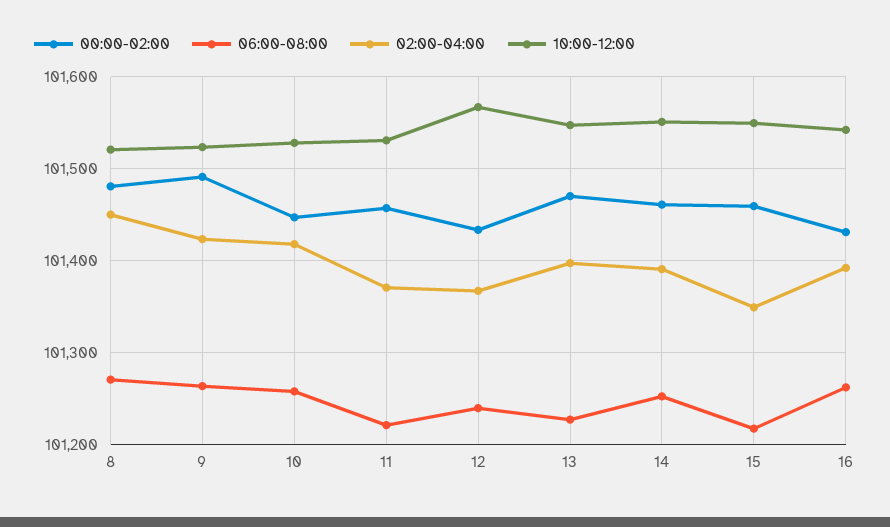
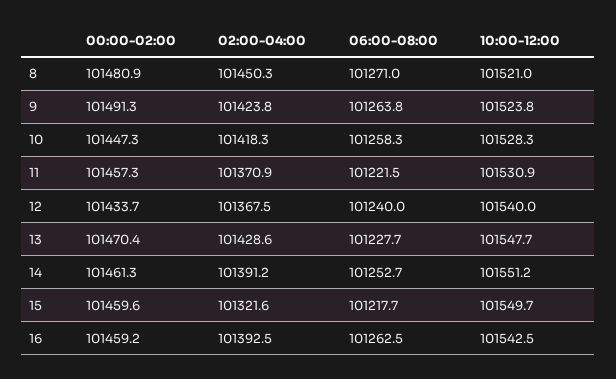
10:00-12:00, 12: 101570 -> 101540
02:00-04:00, 13: 101400 -> 101428.6
02:00-04:00, 15: 101350 -> 101321.6
00:00-02:00, 16: 101430 -> 101459.2

